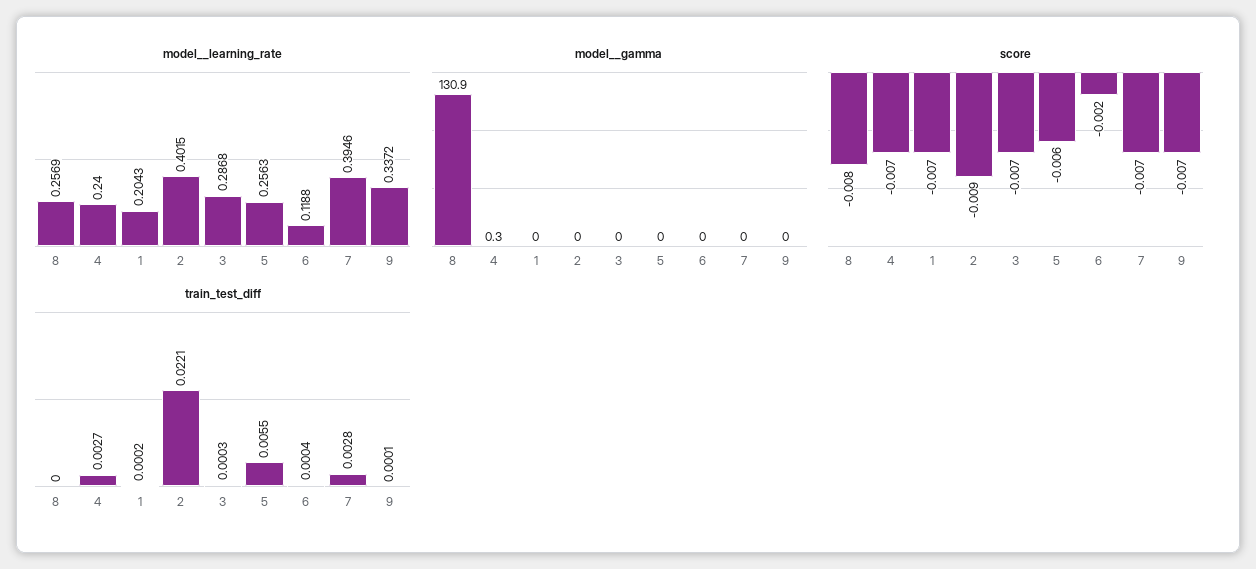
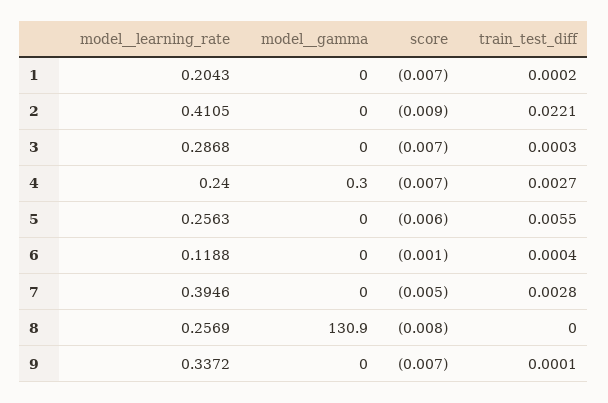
model__learning_rate, 2: 0.4015 -> 0.4105
score, 6: -0.002 -> -0.001
score, 7: -0.007 -> -0.005

